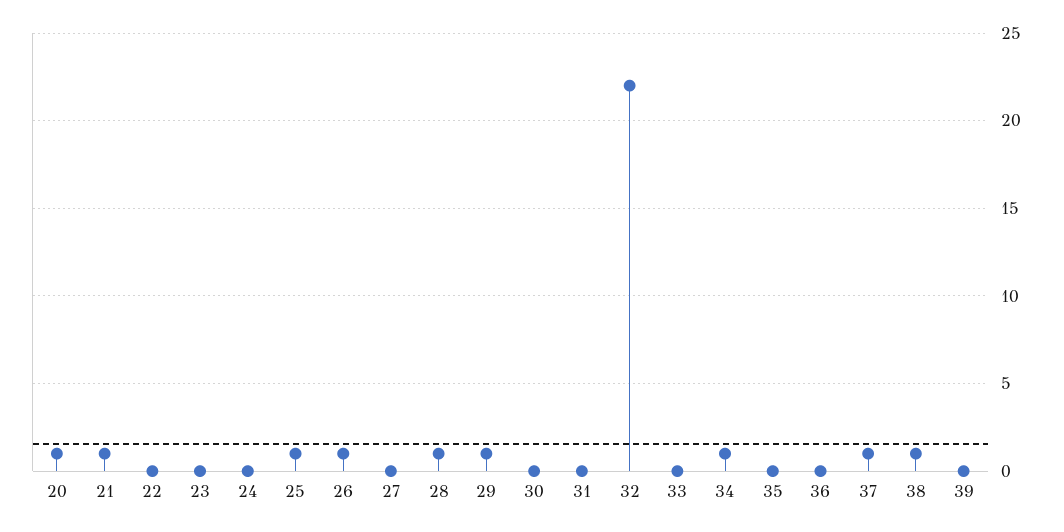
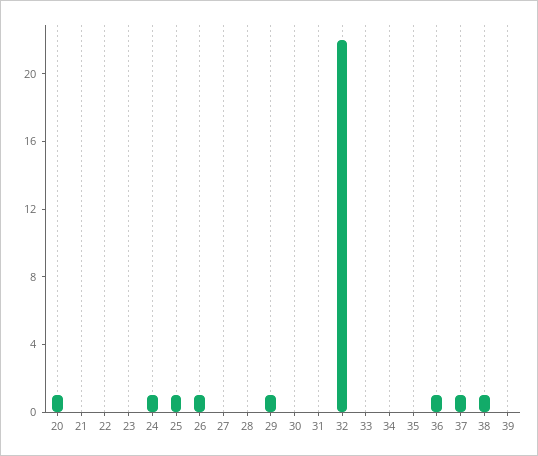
21: 1 -> 0
24: 0 -> 1
28: 1 -> 0
34: 1 -> 0
36: 0 -> 1

